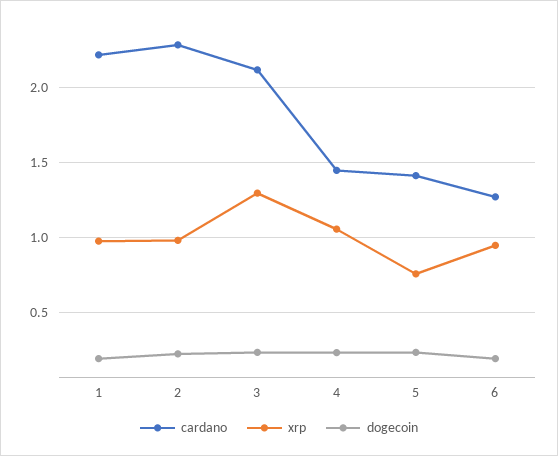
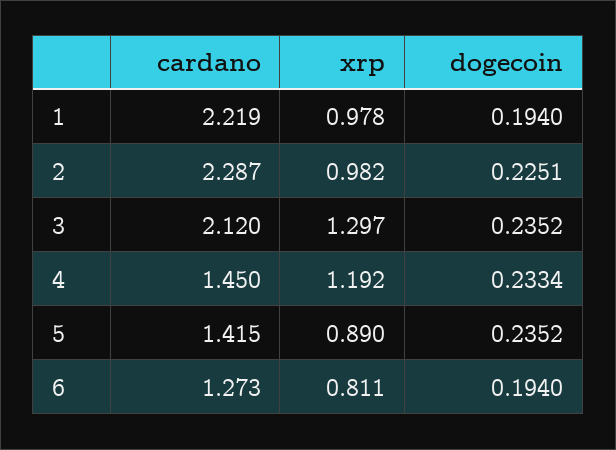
xrp, 4: 1.05 -> 1.192
xrp, 5: 0.75 -> 0.89
xrp, 6: 0.95 -> 0.811

